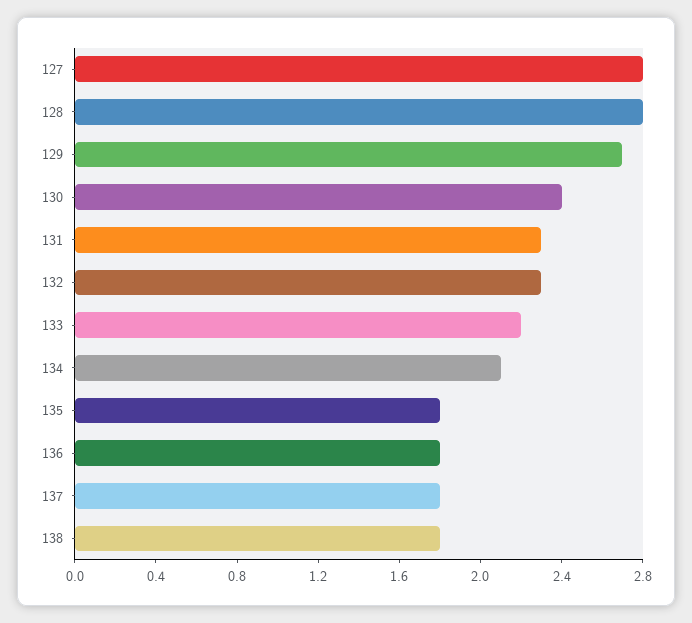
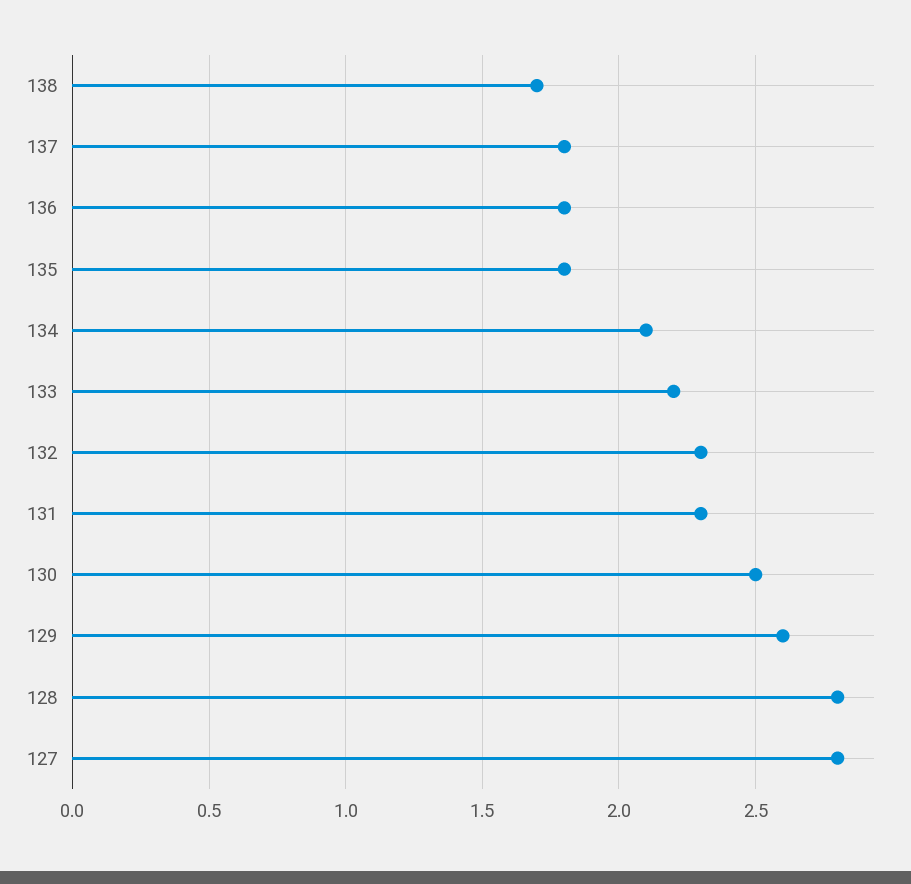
129: 2.7 -> 2.6
130: 2.4 -> 2.5
138: 1.8 -> 1.7

